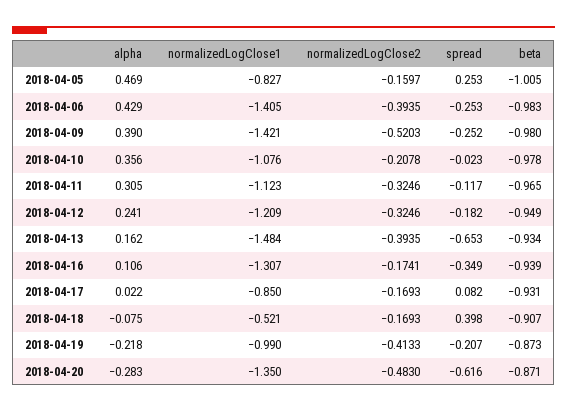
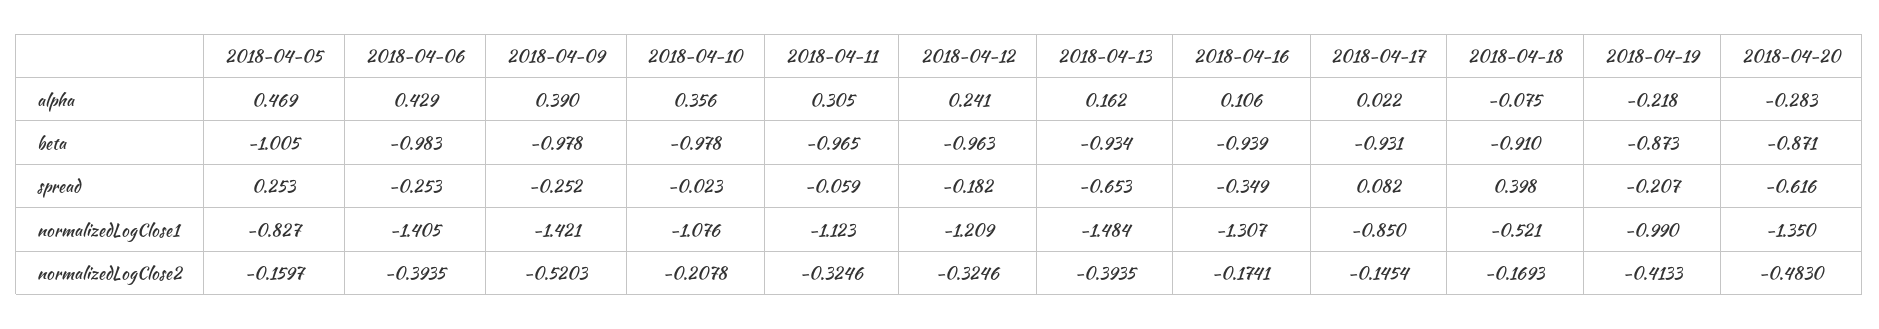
beta, 2018-04-09: -0.98 -> -0.978
spread, 2018-04-11: -0.117 -> -0.059
beta, 2018-04-12: -0.949 -> -0.963
normalizedLogClose2, 2018-04-17: -0.1693 -> -0.1454
beta, 2018-04-18: -0.907 -> -0.91

